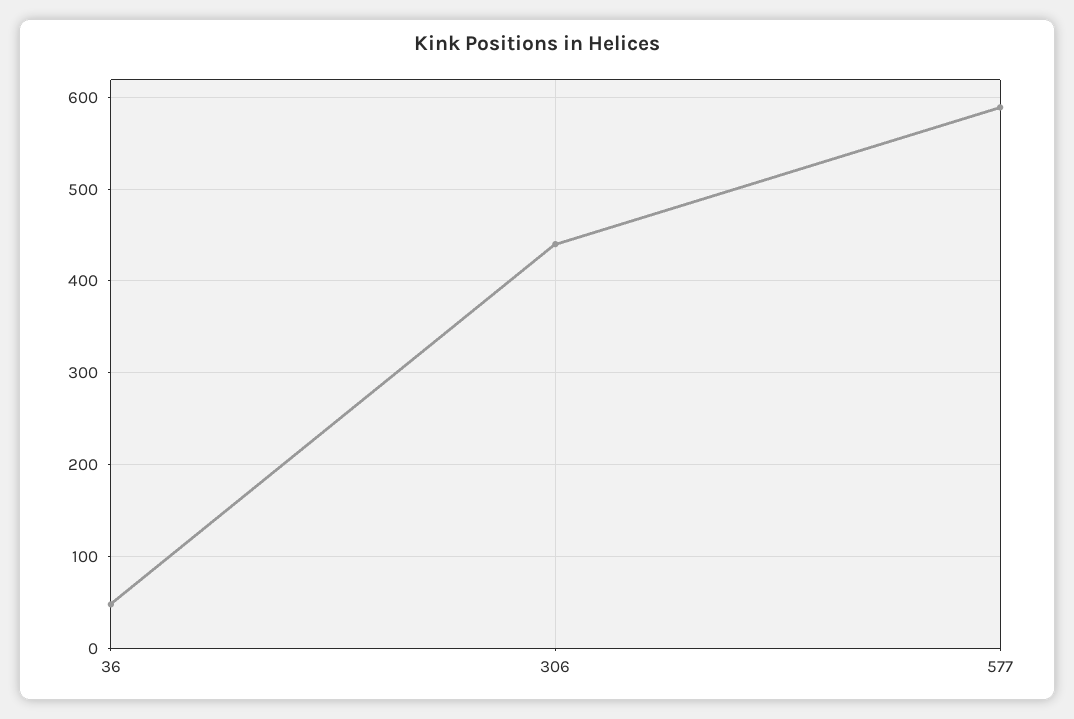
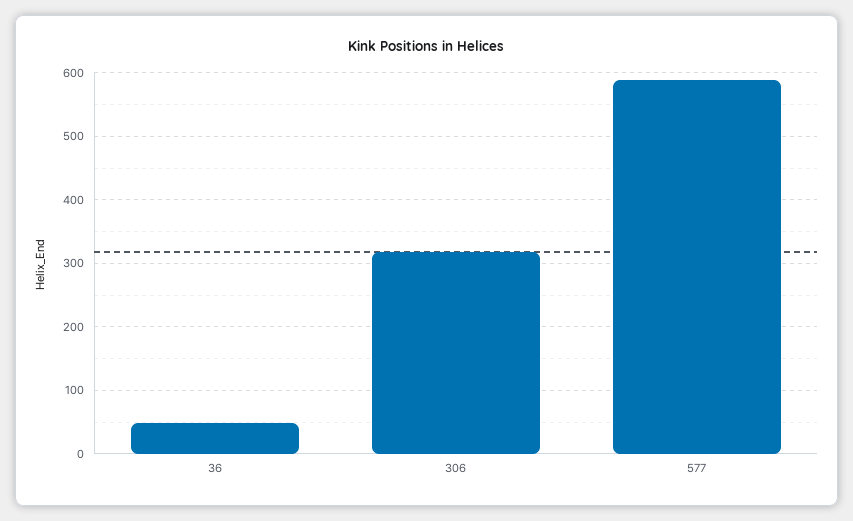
306: 440 -> 320

